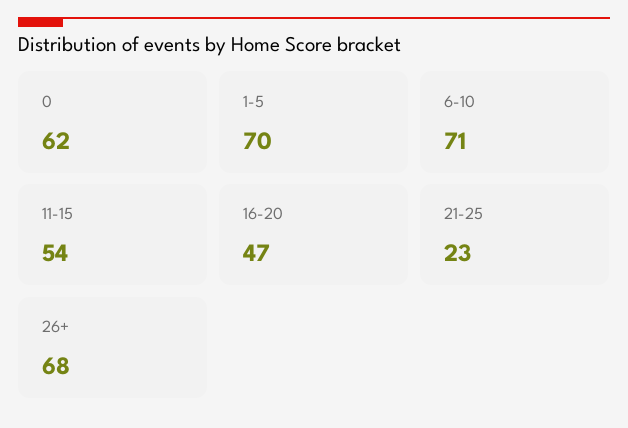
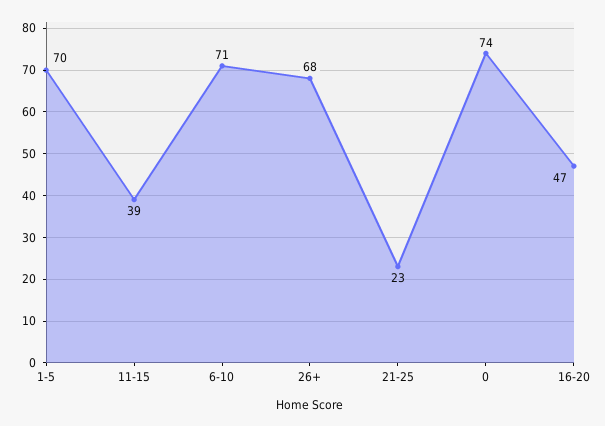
0: 62 -> 74
11-15: 54 -> 39

